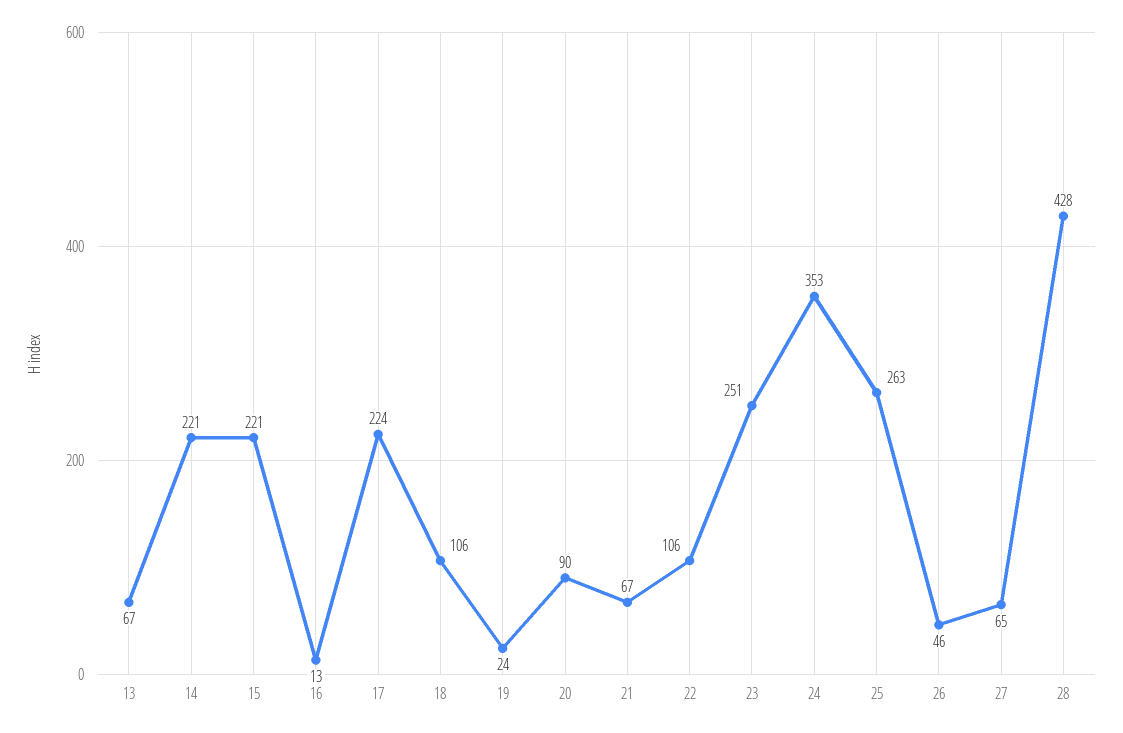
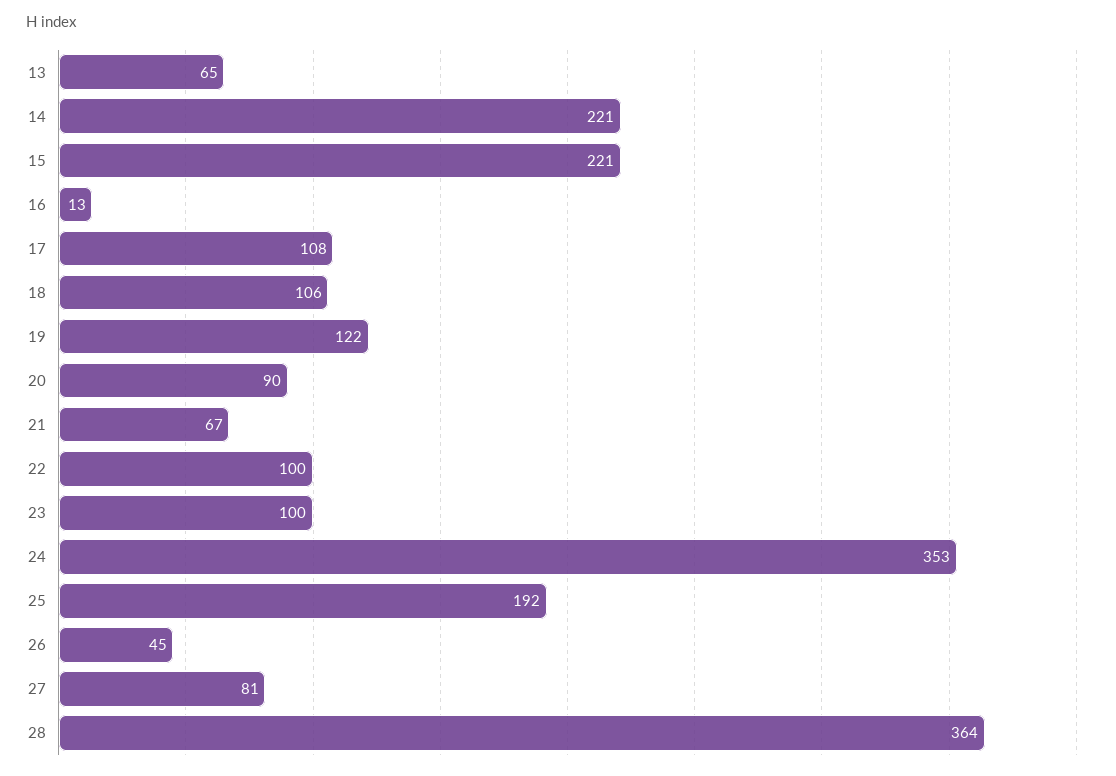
13: 67 -> 65
17: 224 -> 108
19: 24 -> 122
22: 106 -> 100
23: 251 -> 100
25: 263 -> 192
26: 46 -> 45
27: 65 -> 81
28: 428 -> 364

